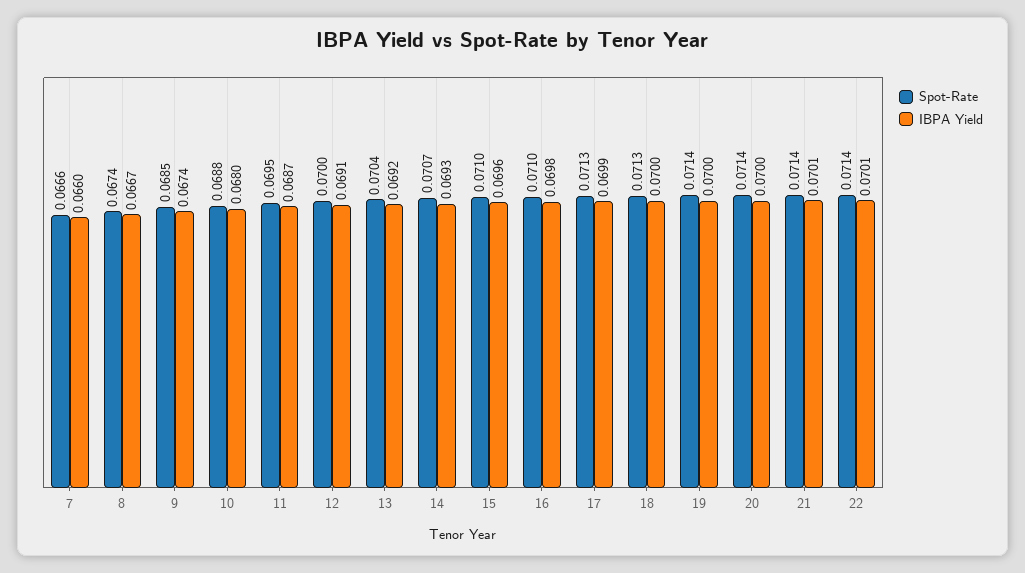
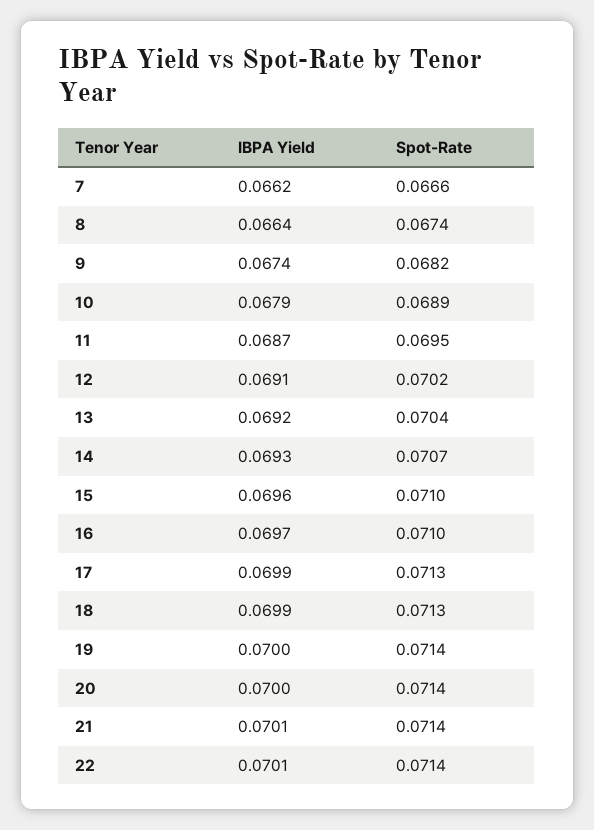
IBPA Yield, 7: 0.066 -> 0.0662
IBPA Yield, 8: 0.0667 -> 0.0664
Spot-Rate, 9: 0.0685 -> 0.0682
Spot-Rate, 10: 0.0688 -> 0.0689
IBPA Yield, 10: 0.068 -> 0.0679
Spot-Rate, 12: 0.07 -> 0.0702
IBPA Yield, 16: 0.0698 -> 0.0697
IBPA Yield, 18: 0.07 -> 0.0699

